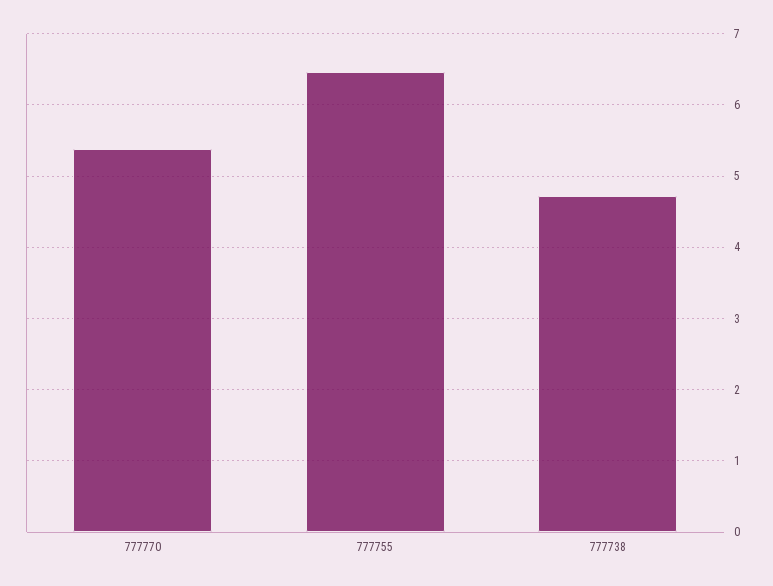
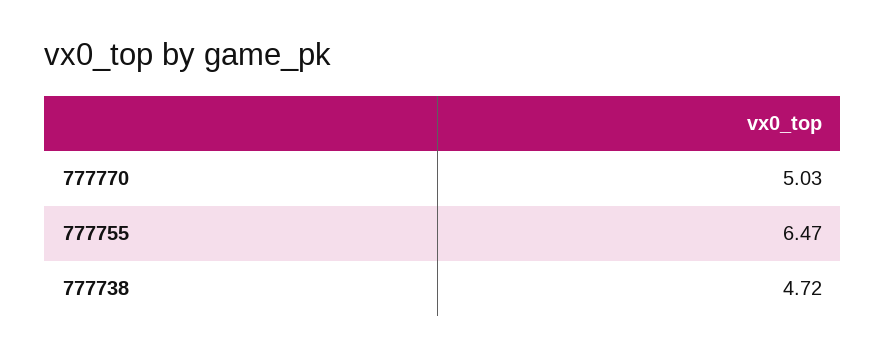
777770: 5.4 -> 5.03

